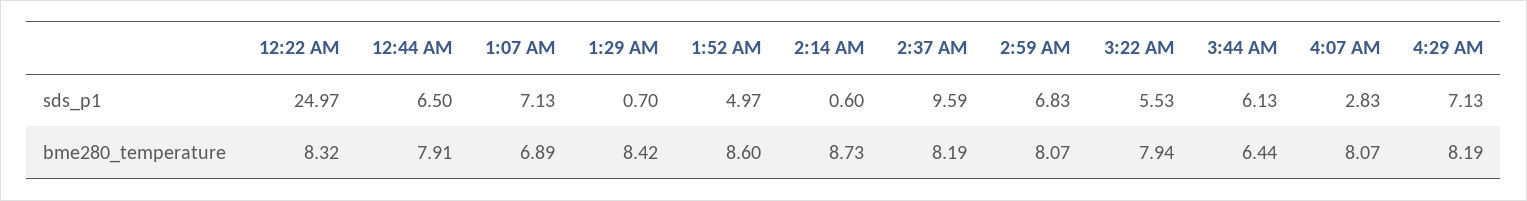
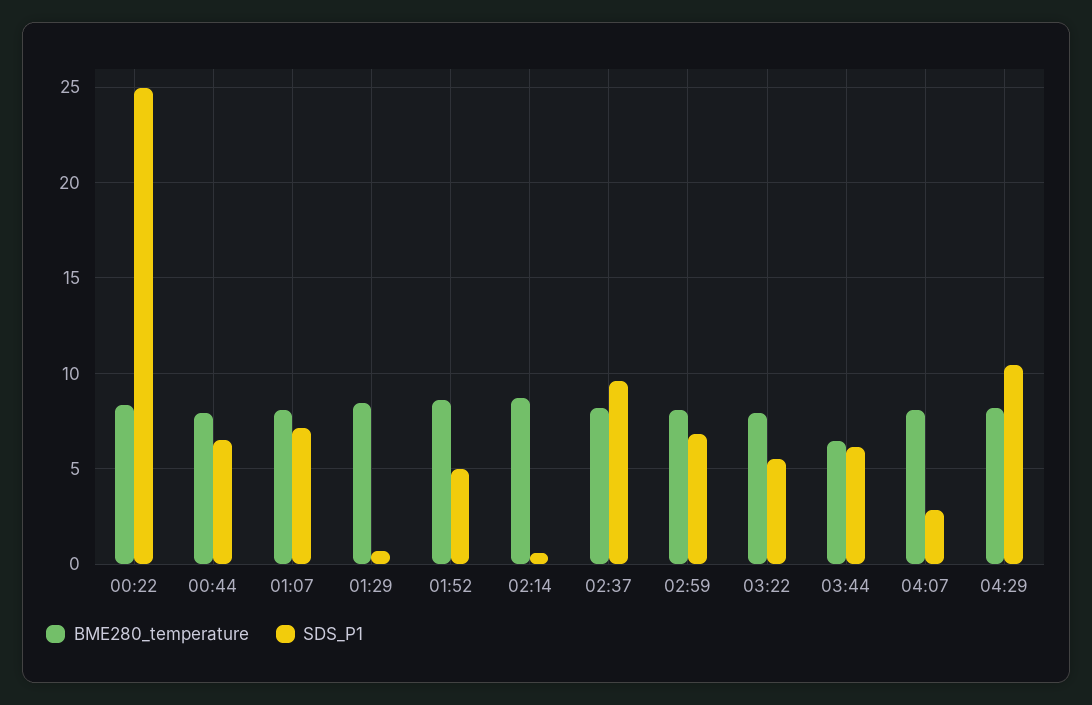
sds_p1, 4:29 AM: 7.13 -> 10.5
bme280_temperature, 1:07 AM: 6.89 -> 8

